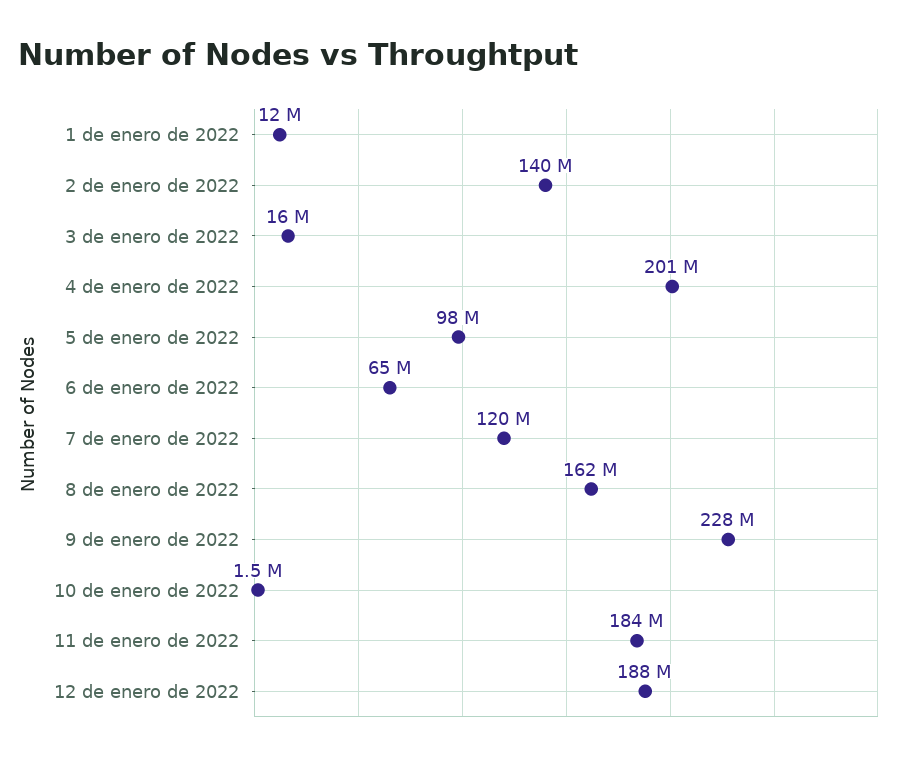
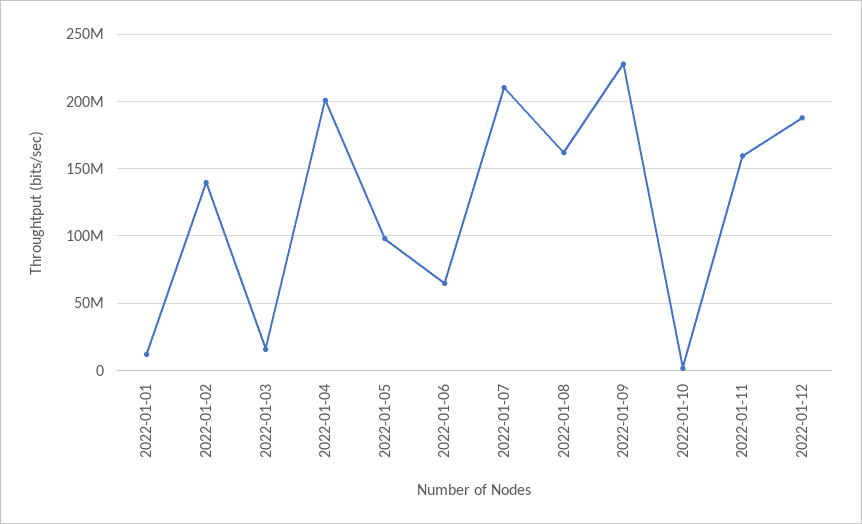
7 de enero de 2022: 120000000 -> 210000000
11 de enero de 2022: 184000000 -> 160000000

